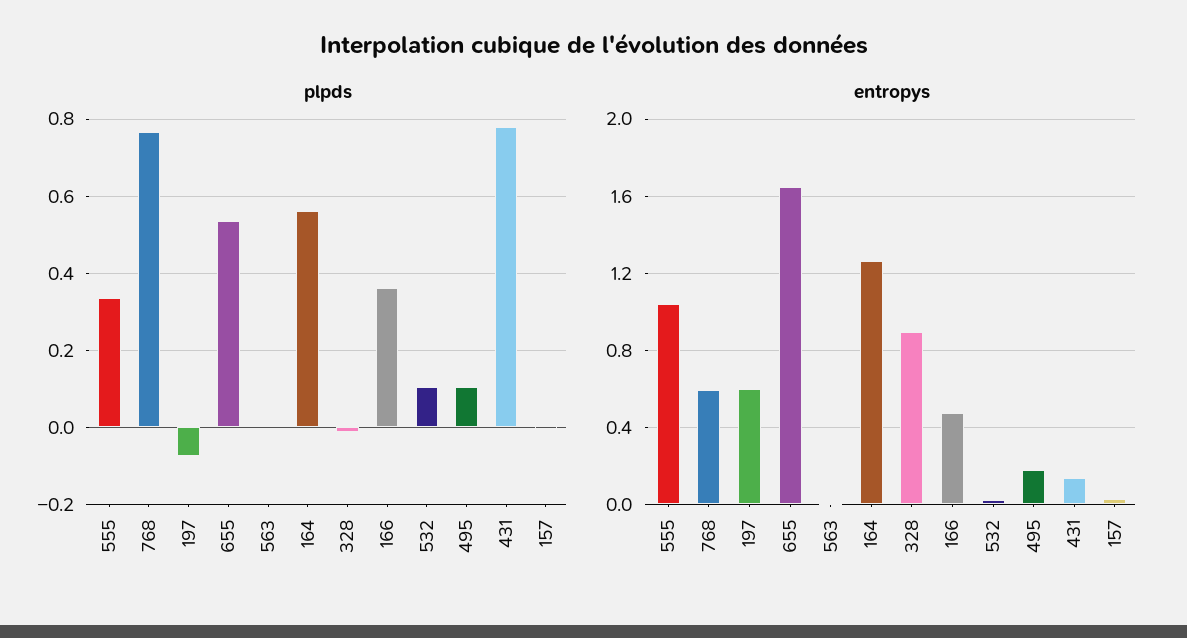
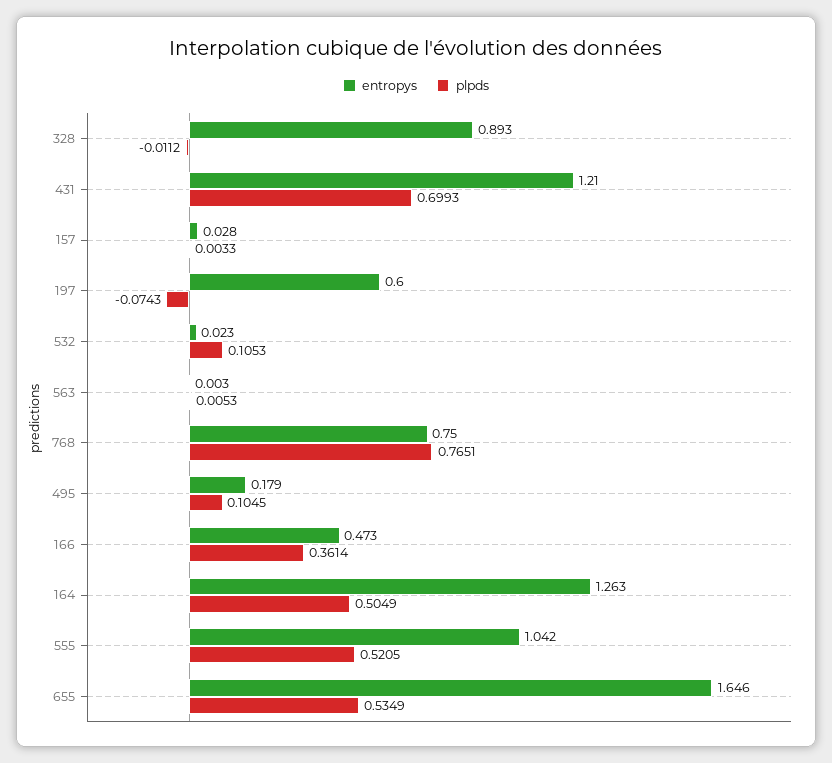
plpds, 555: 0.34 -> 0.5205
plpds, 164: 0.56 -> 0.5049
plpds, 431: 0.78 -> 0.6993
entropys, 768: 0.6 -> 0.75
entropys, 431: 0.15 -> 1.21

